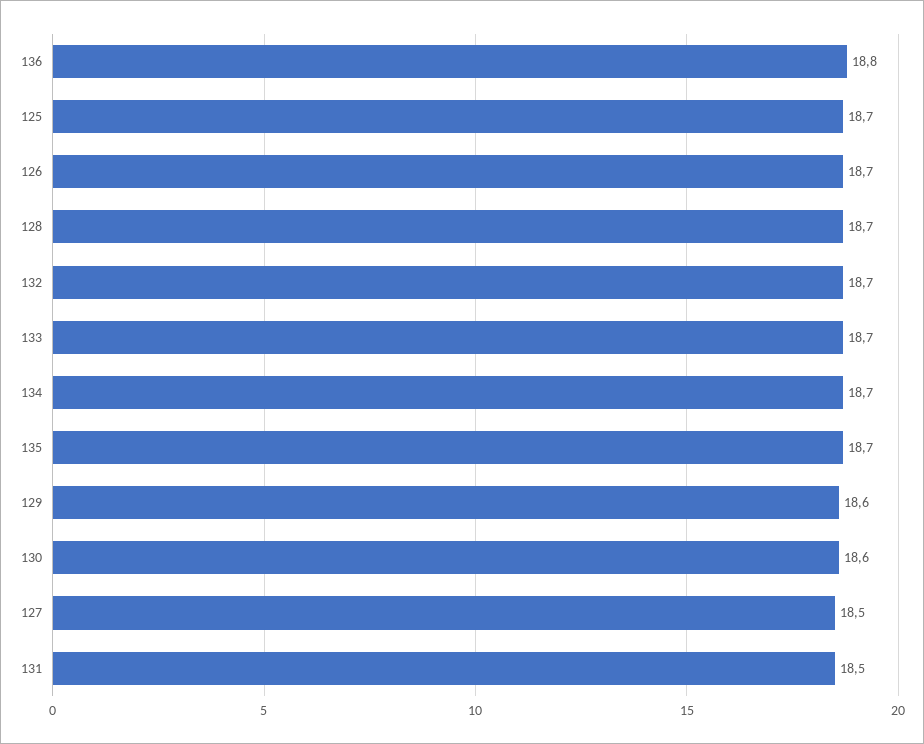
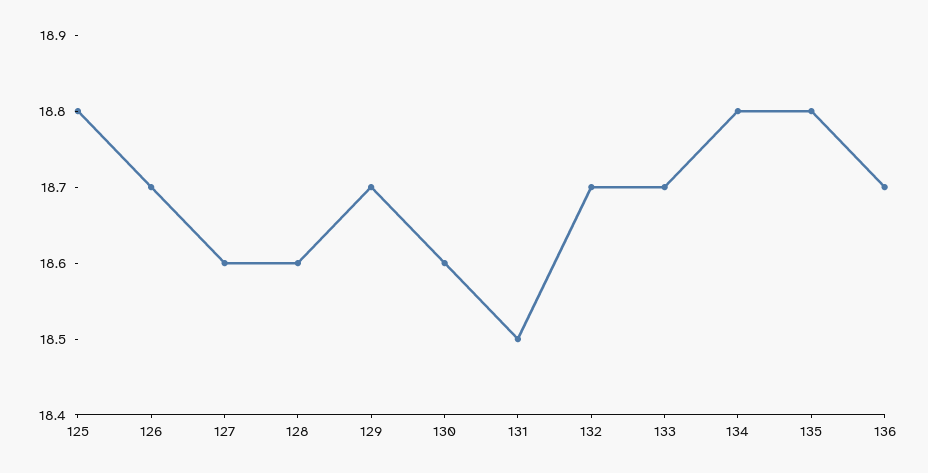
136: 18.8 -> 18.7
125: 18.7 -> 18.8
128: 18.7 -> 18.6
134: 18.7 -> 18.8
135: 18.7 -> 18.8
129: 18.6 -> 18.7
127: 18.5 -> 18.6

